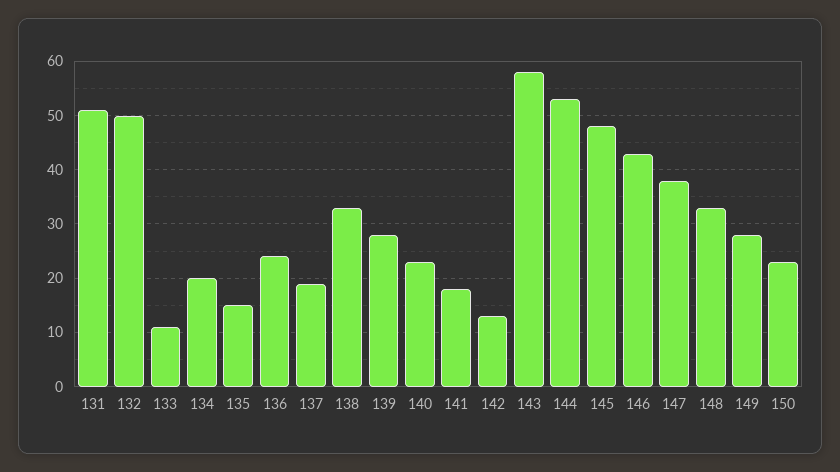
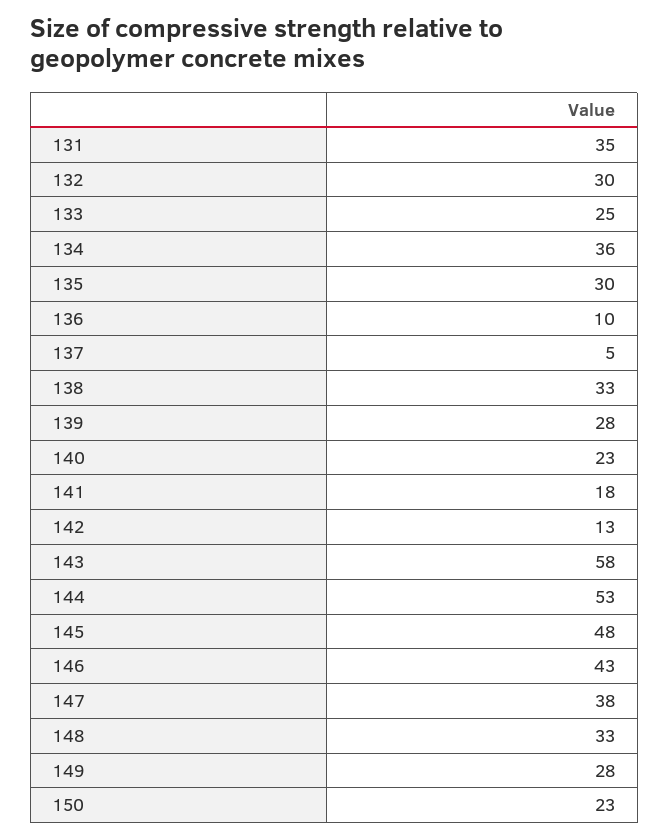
131: 50 -> 35
132: 50 -> 30
133: 10 -> 25
134: 20 -> 36
135: 15 -> 30
136: 25 -> 10
137: 20 -> 5

